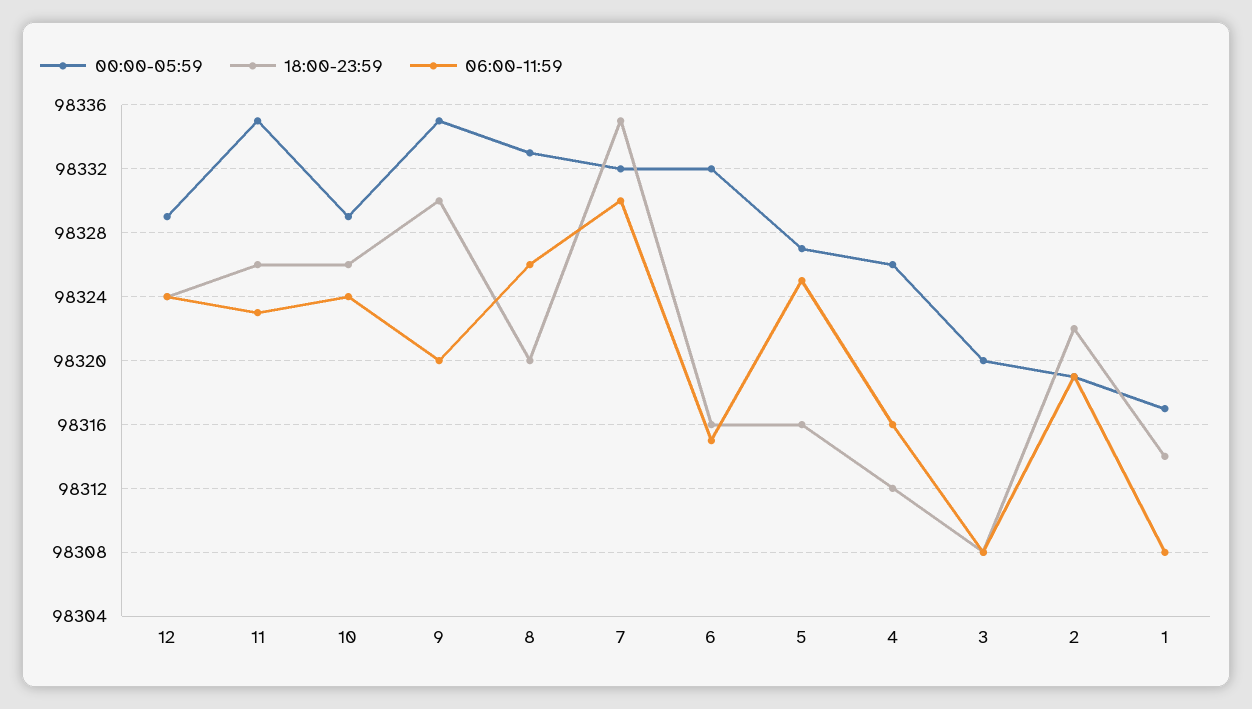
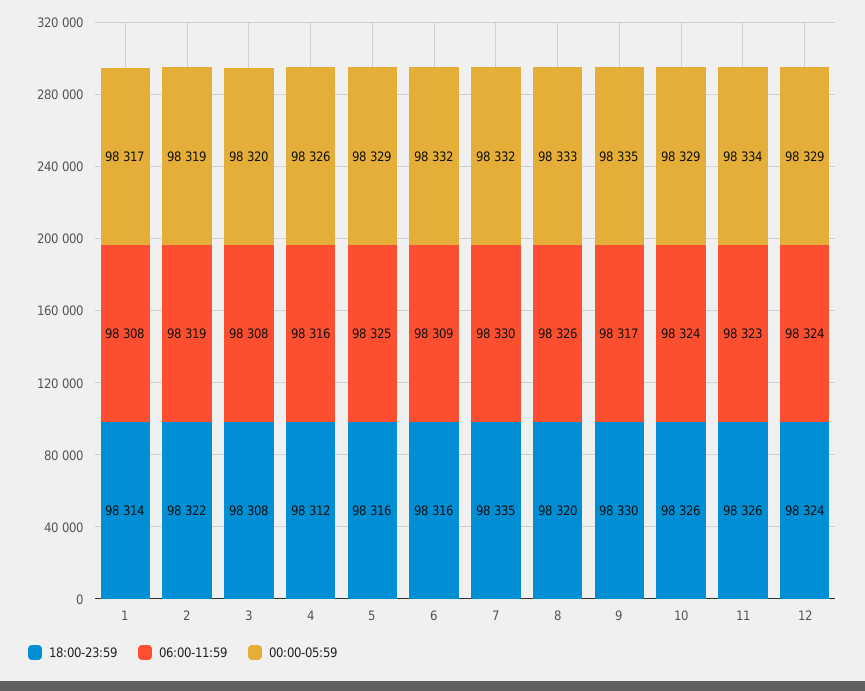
00:00-05:59, 11: 98335 -> 98334
06:00-11:59, 9: 98320 -> 98317
06:00-11:59, 6: 98315 -> 98309
00:00-05:59, 5: 98327 -> 98329

